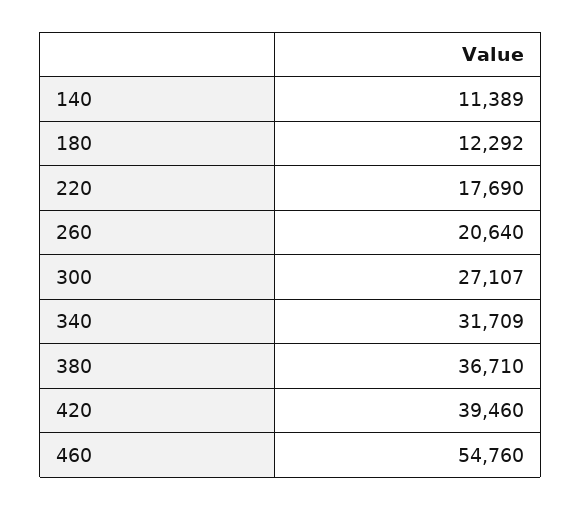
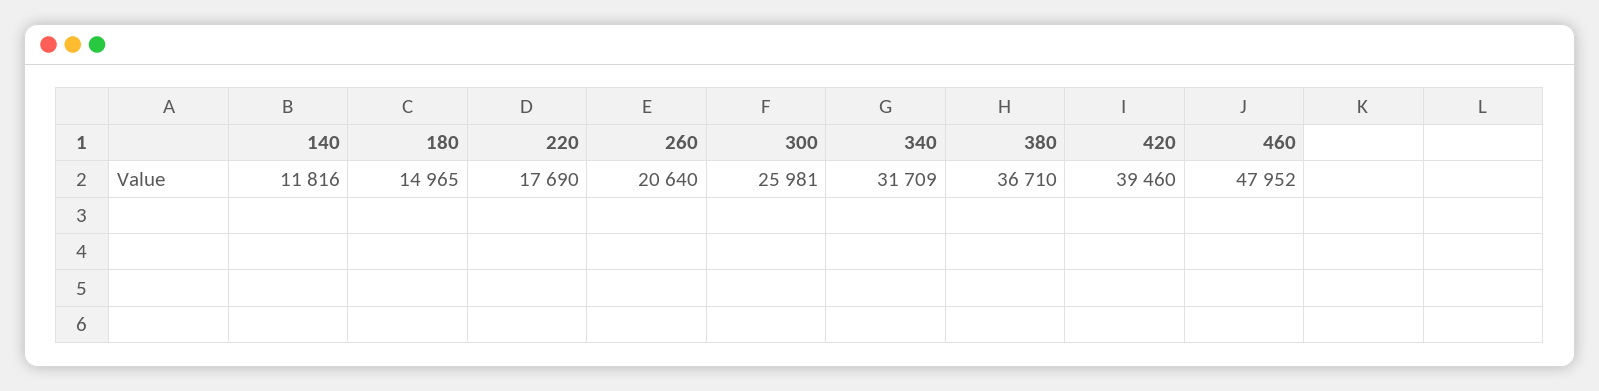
140: 11389 -> 11816
180: 12292 -> 14965
300: 27107 -> 25981
460: 54760 -> 47952

